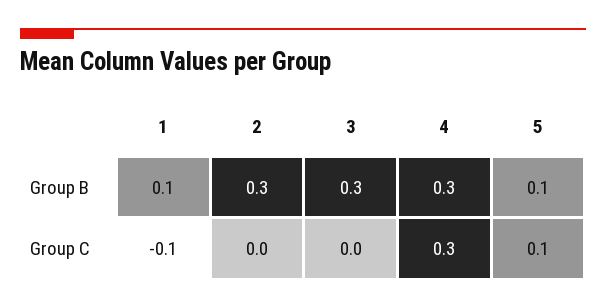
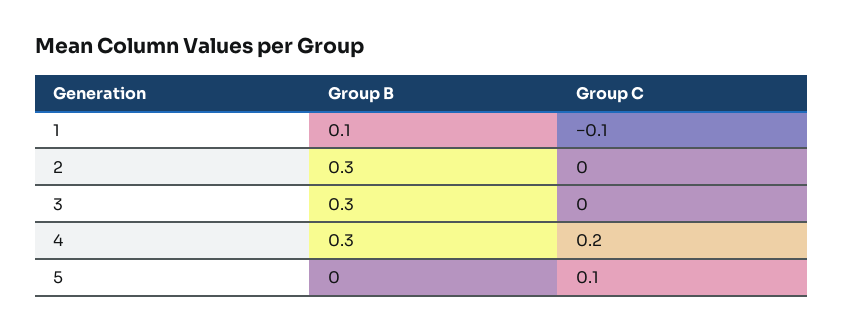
5, Group B: 0.1 -> 0
4, Group C: 0.3 -> 0.2

